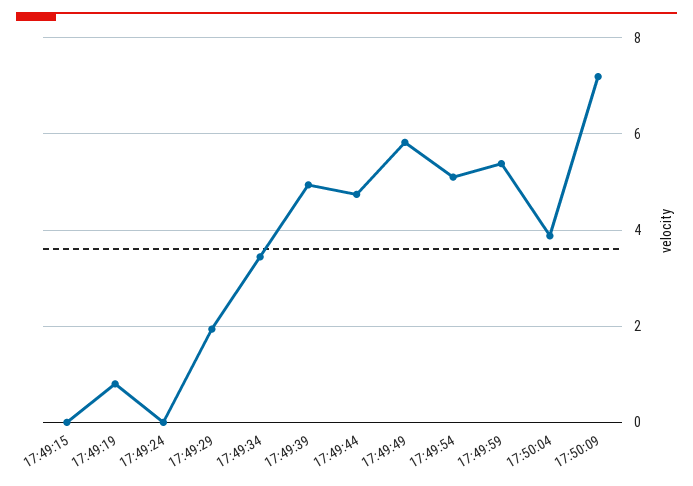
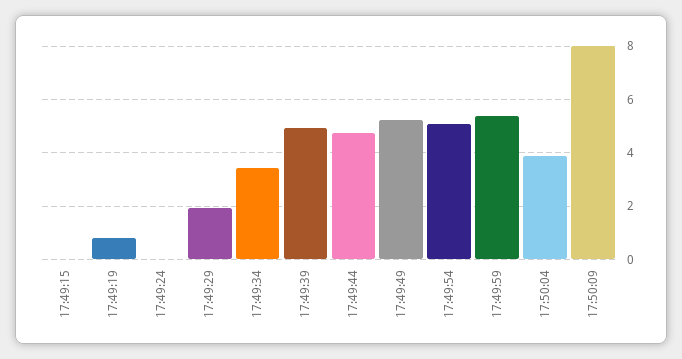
17:49:49: 5.8 -> 5.25
17:50:09: 7.2 -> 8

